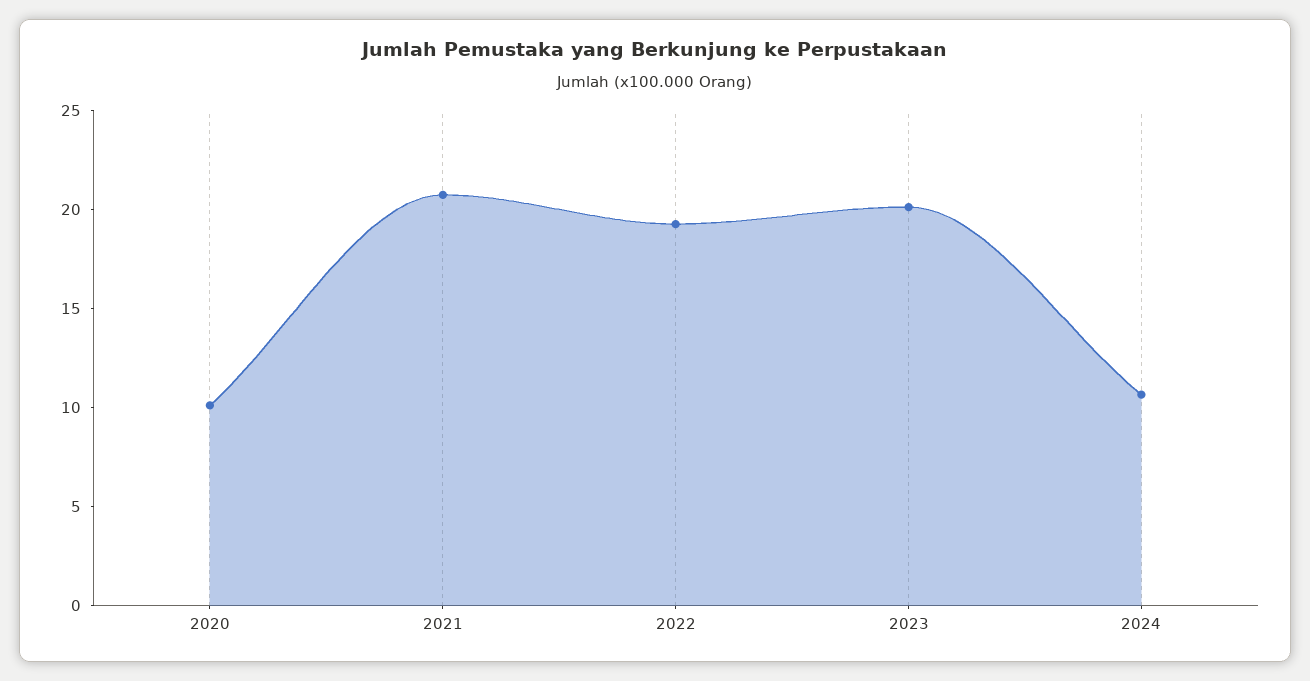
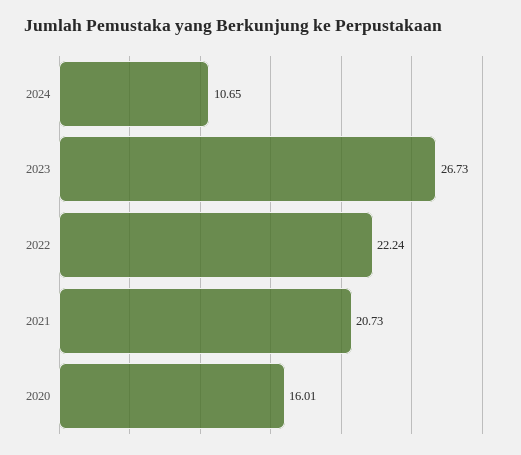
2020: 10 -> 16.01
2022: 19 -> 22.24
2023: 20 -> 26.73

